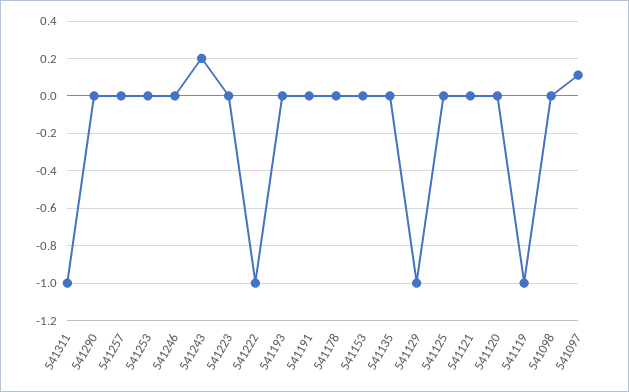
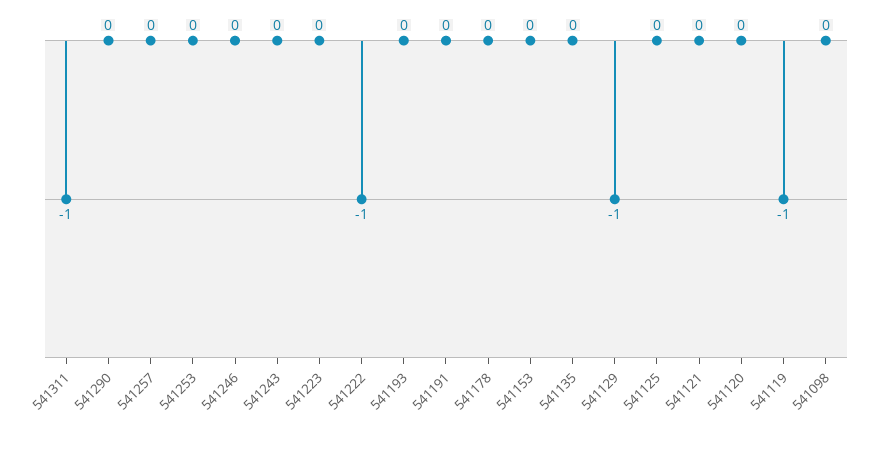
541243: 0.2 -> 0
541097: 0.1 -> none

